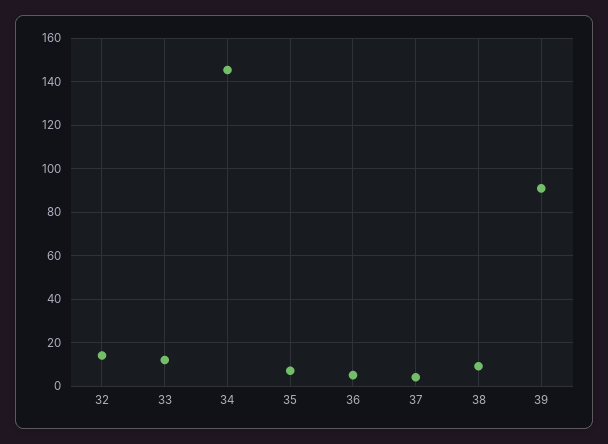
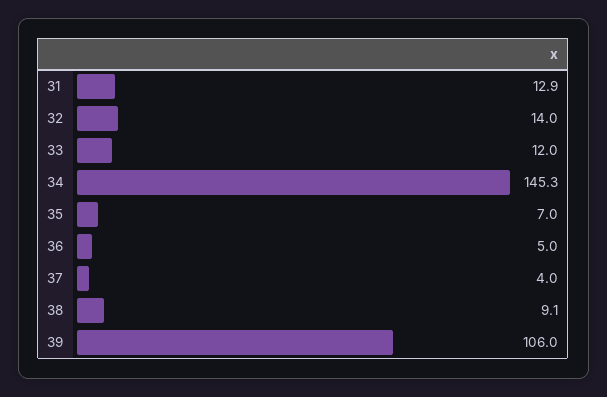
39: 90 -> 106
31: none -> 12.9

